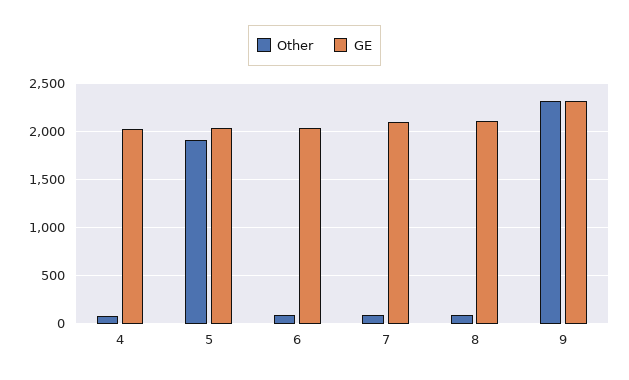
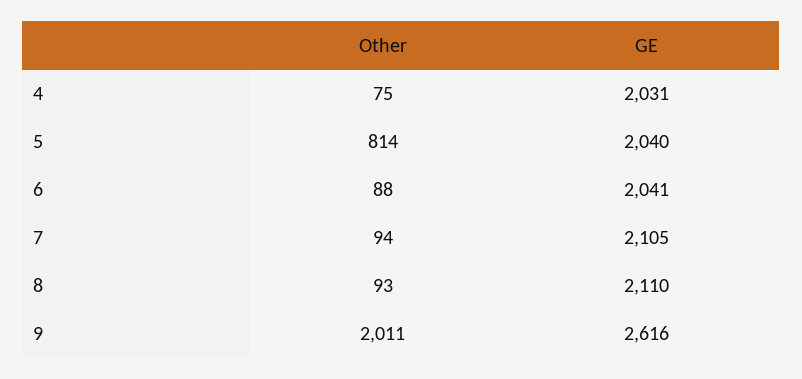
Other, 5: 1900 -> 814
Other, 9: 2300 -> 2011
GE, 9: 2300 -> 2616

